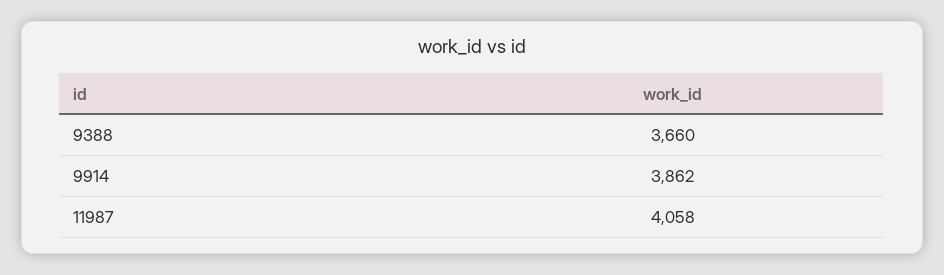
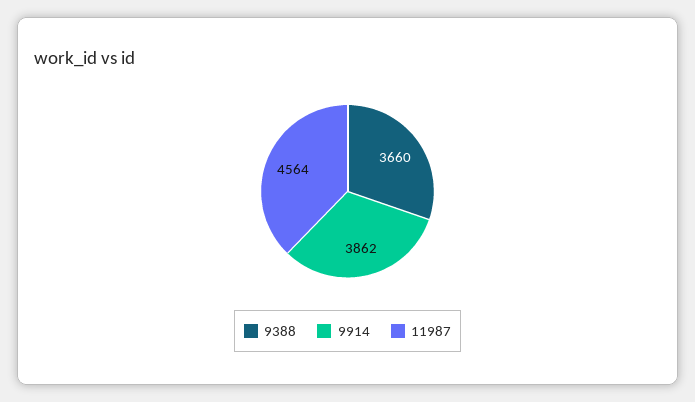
11987: 4058 -> 4564

